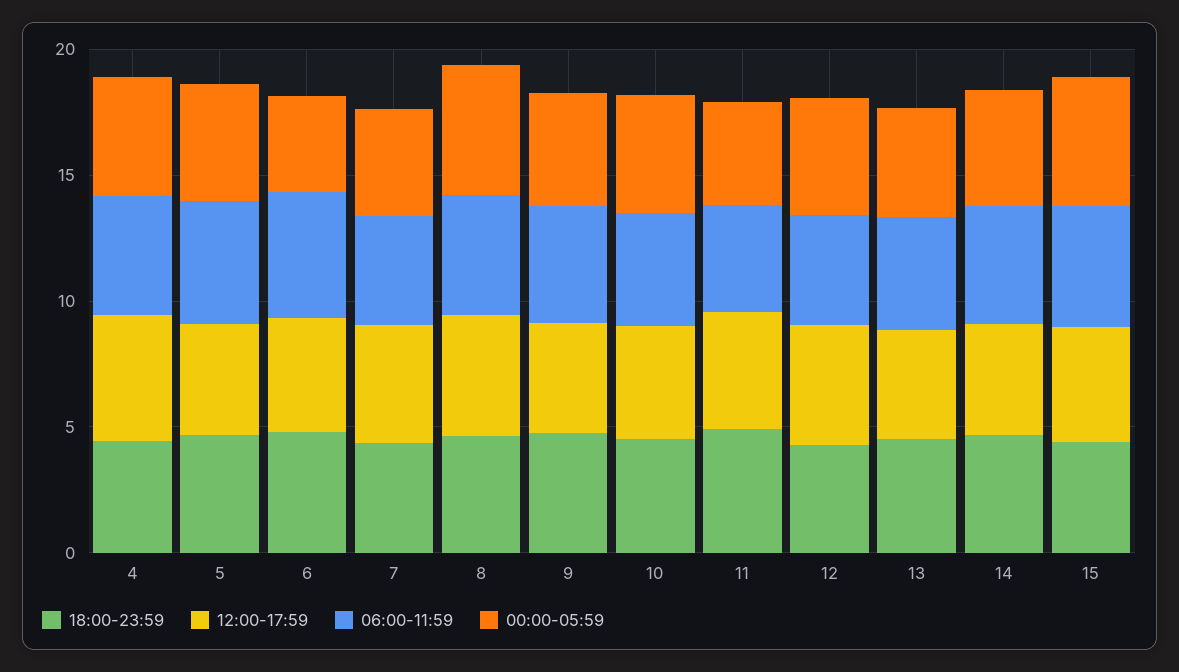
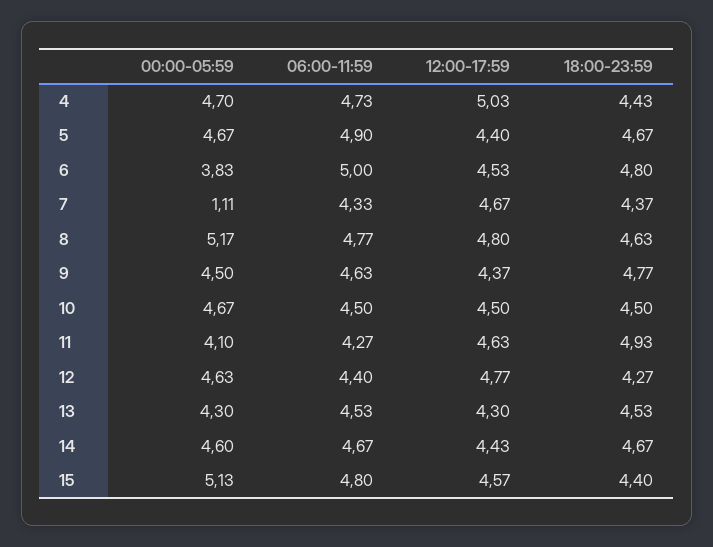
00:00-05:59, 7: 4 -> 1.11

